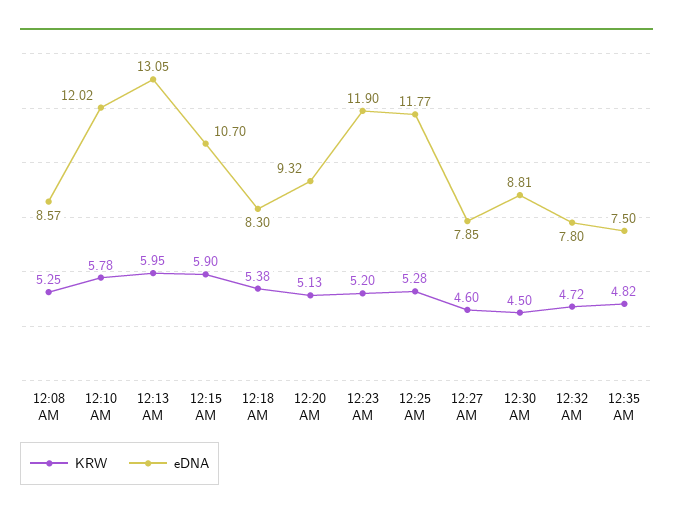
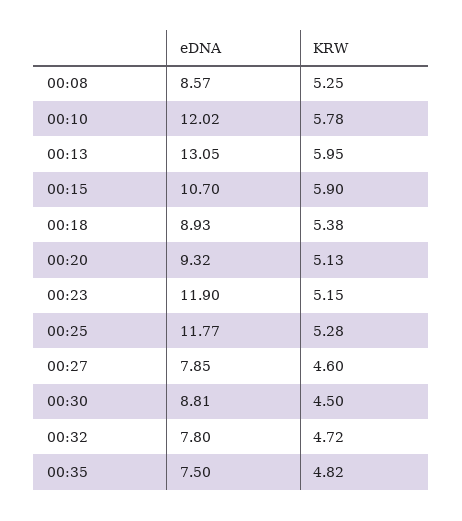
eDNA, 12:18 AM: 8.3 -> 8.93
KRW, 12:23 AM: 5.2 -> 5.15

